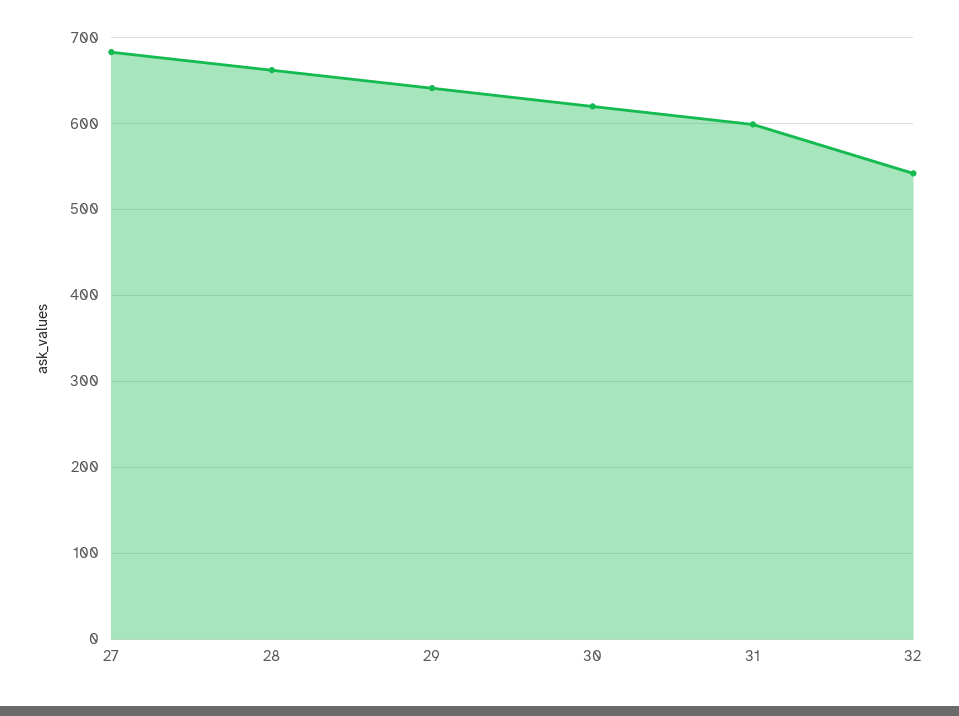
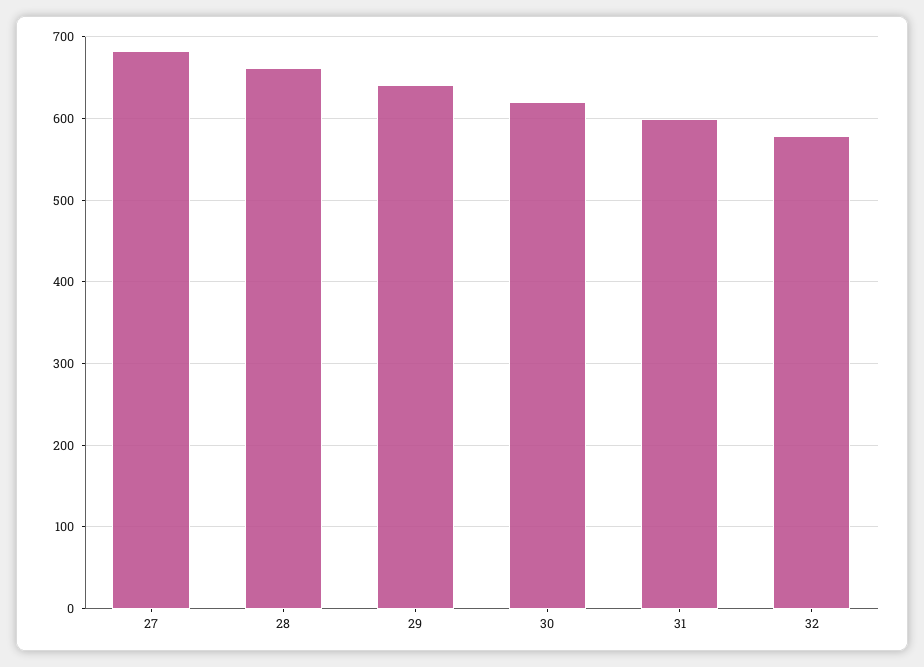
32: 540 -> 580

